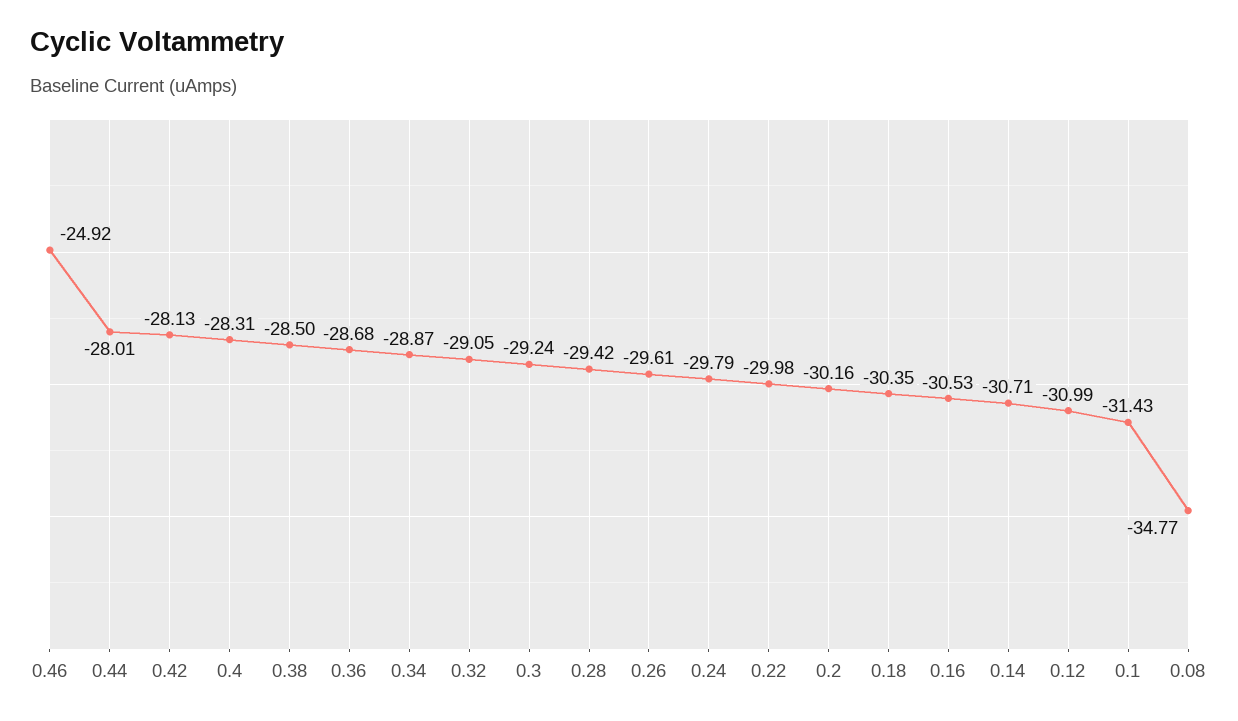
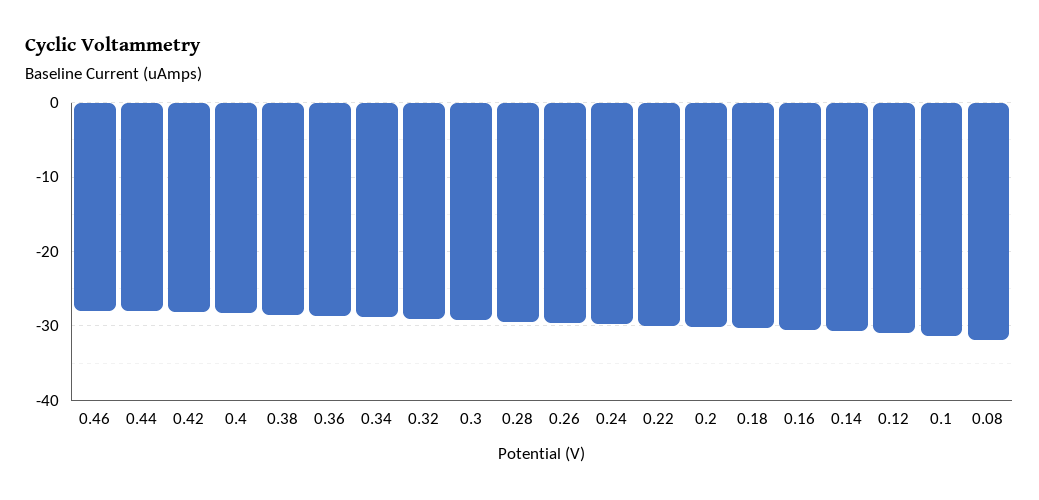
0.46: -24.92 -> -28
0.08: -34.77 -> -32

